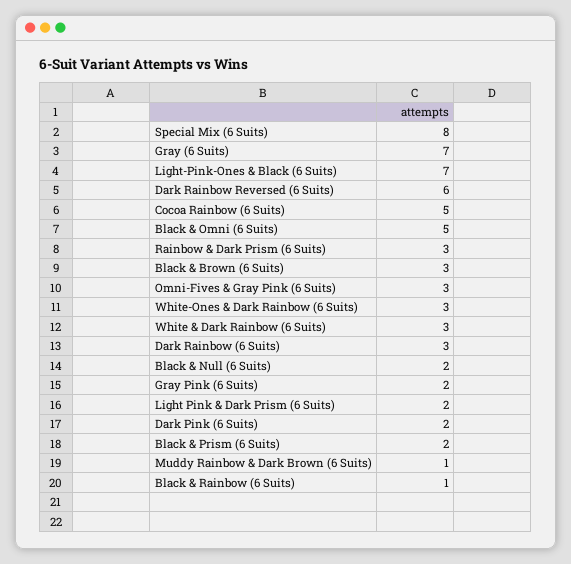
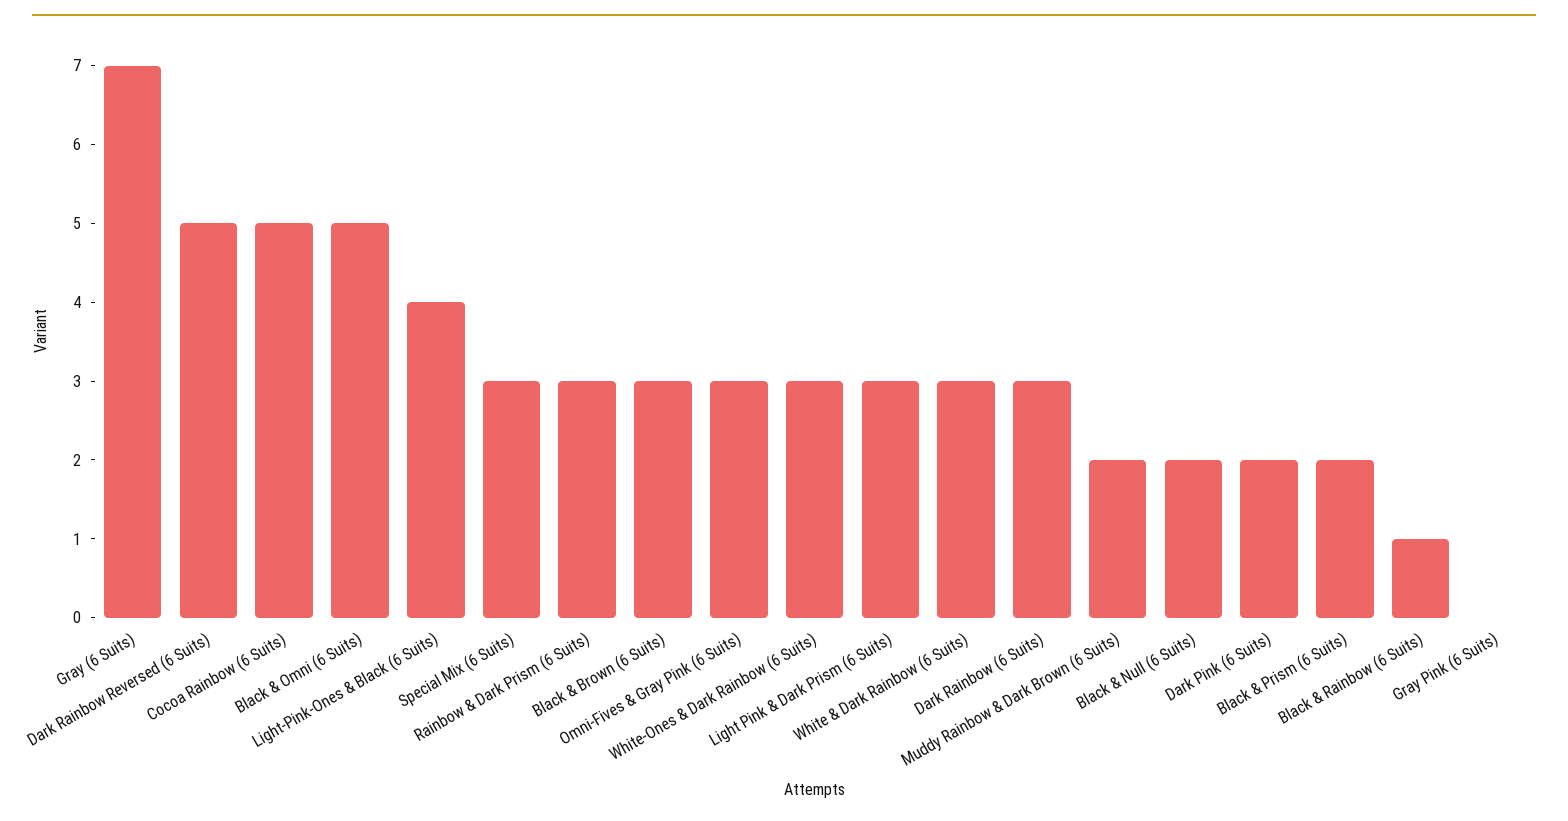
Special Mix (6 Suits): 8 -> 3
Light-Pink-Ones & Black (6 Suits): 7 -> 4
Dark Rainbow Reversed (6 Suits): 6 -> 5
Gray Pink (6 Suits): 2 -> 0
Light Pink & Dark Prism (6 Suits): 2 -> 3
Muddy Rainbow & Dark Brown (6 Suits): 1 -> 2

